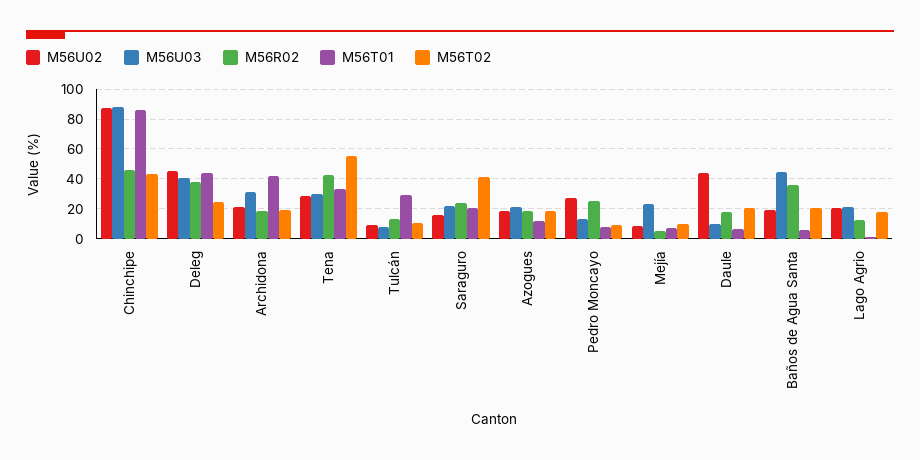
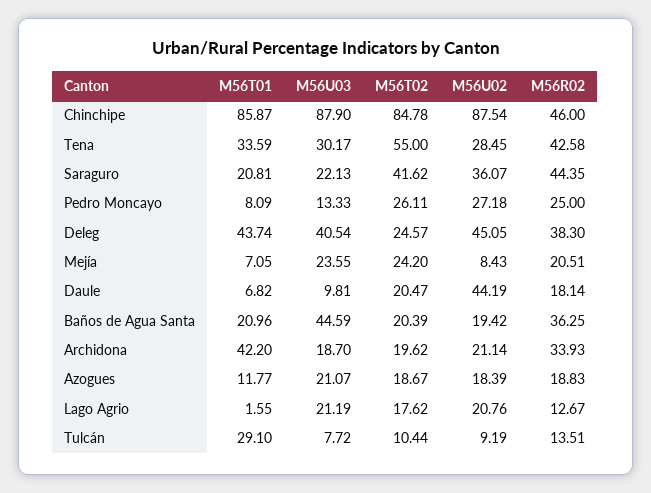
M56T02, Chinchipe: 45 -> 84.78
M56U03, Archidona: 30 -> 18.7
M56R02, Archidona: 20 -> 33.93
M56U02, Saraguro: 15 -> 36.07
M56R02, Saraguro: 25 -> 44.35
M56T02, Pedro Moncayo: 10 -> 26.11
M56R02, Mejía: 5 -> 20.51
M56T02, Mejía: 10 -> 24.2
M56T01, Baños de Agua Santa: 5 -> 20.96

